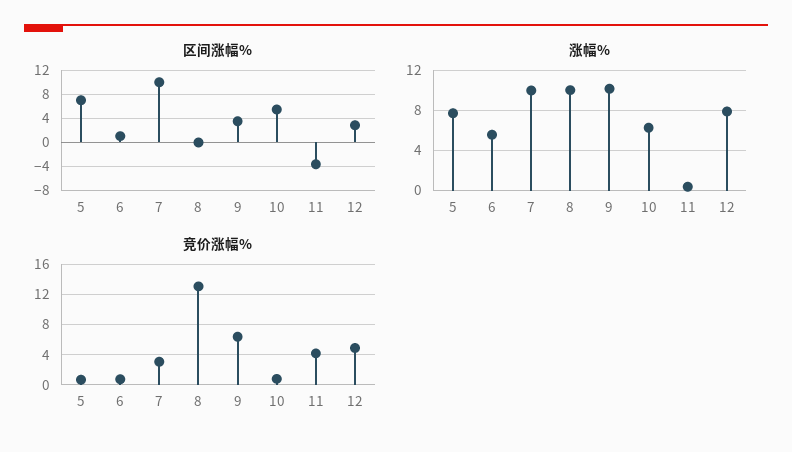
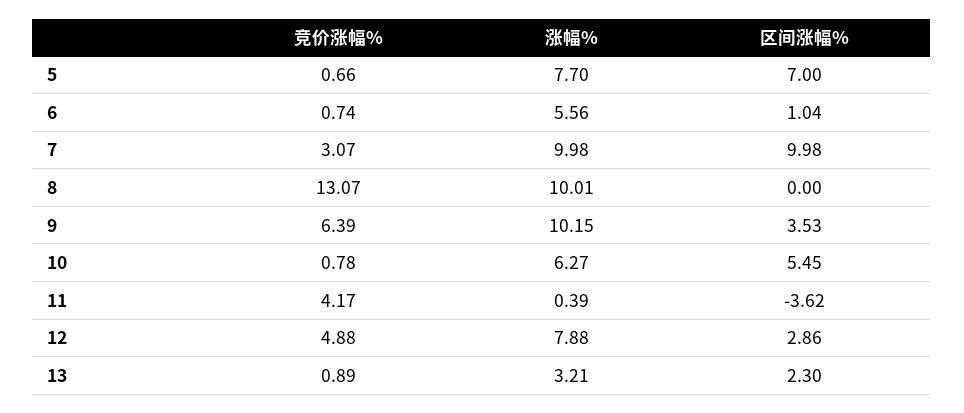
竞价涨幅%, 13: none -> 0.89
涨幅%, 13: none -> 3.21
区间涨幅%, 13: none -> 2.3

